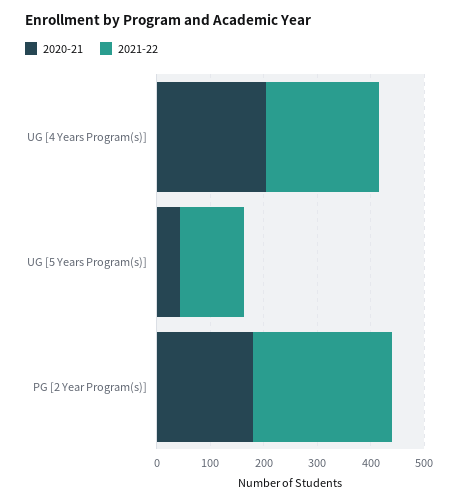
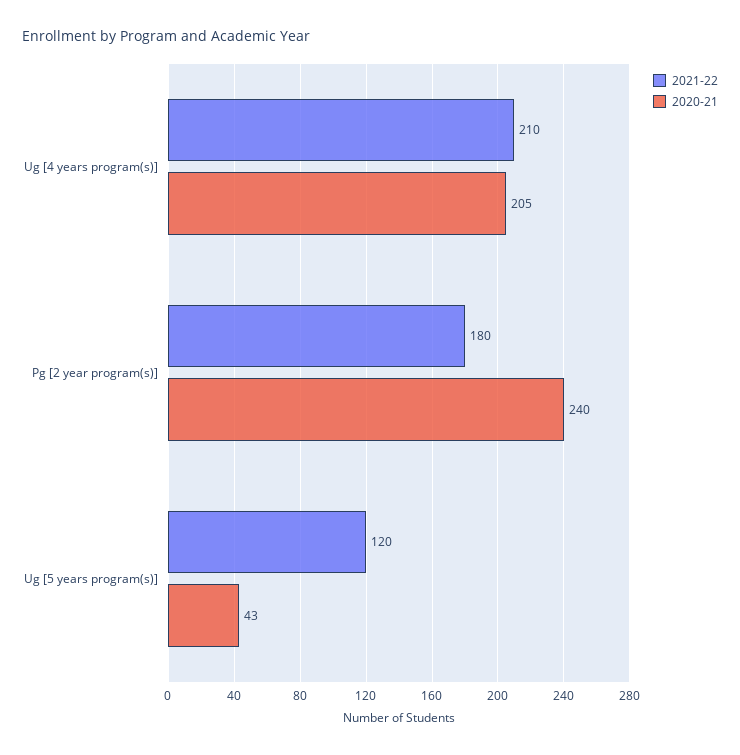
2020-21, PG [2 Year Program(s)]: 180 -> 240
2021-22, PG [2 Year Program(s)]: 260 -> 180

